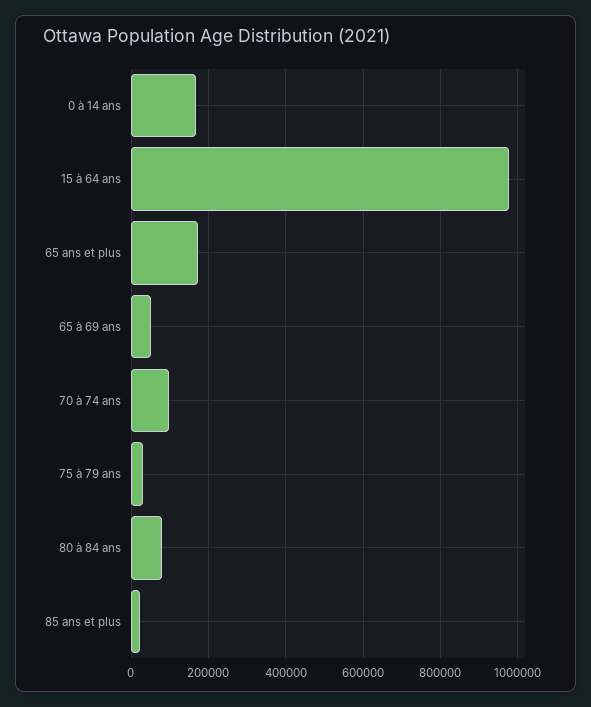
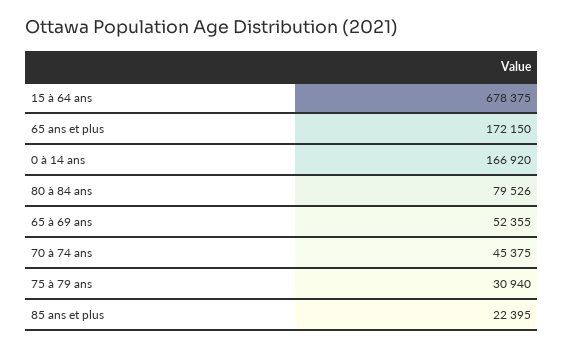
15 à 64 ans: 980000 -> 678375
70 à 74 ans: 100000 -> 45375

